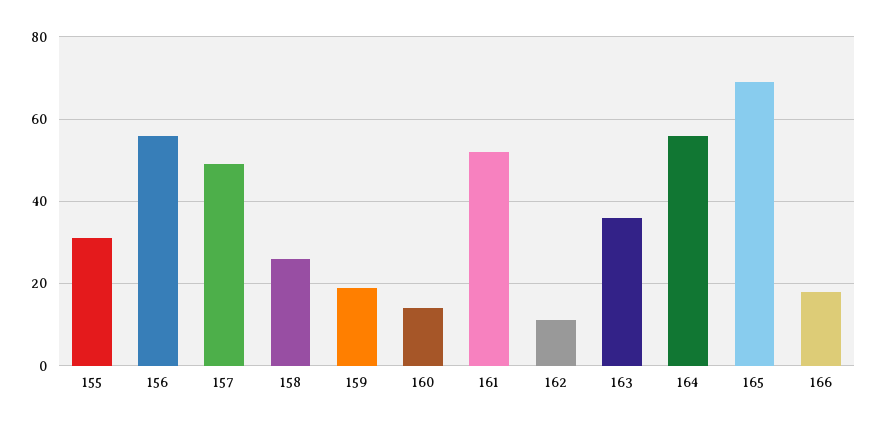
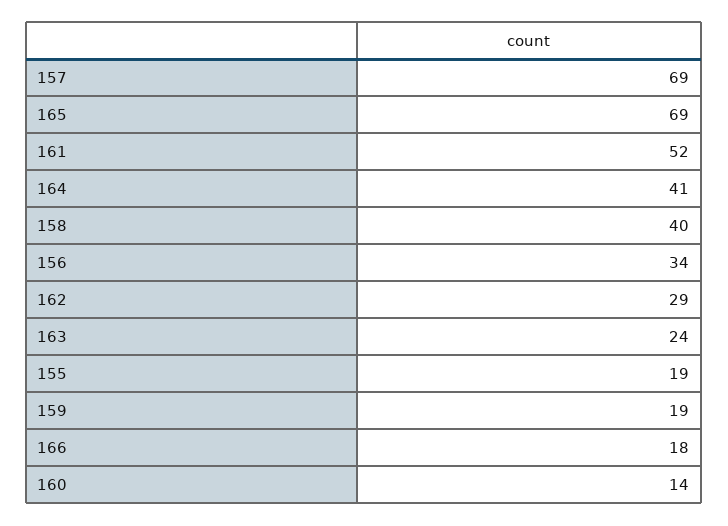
155: 30 -> 19
156: 55 -> 34
157: 50 -> 69
158: 25 -> 40
162: 10 -> 29
163: 35 -> 24
164: 55 -> 41

